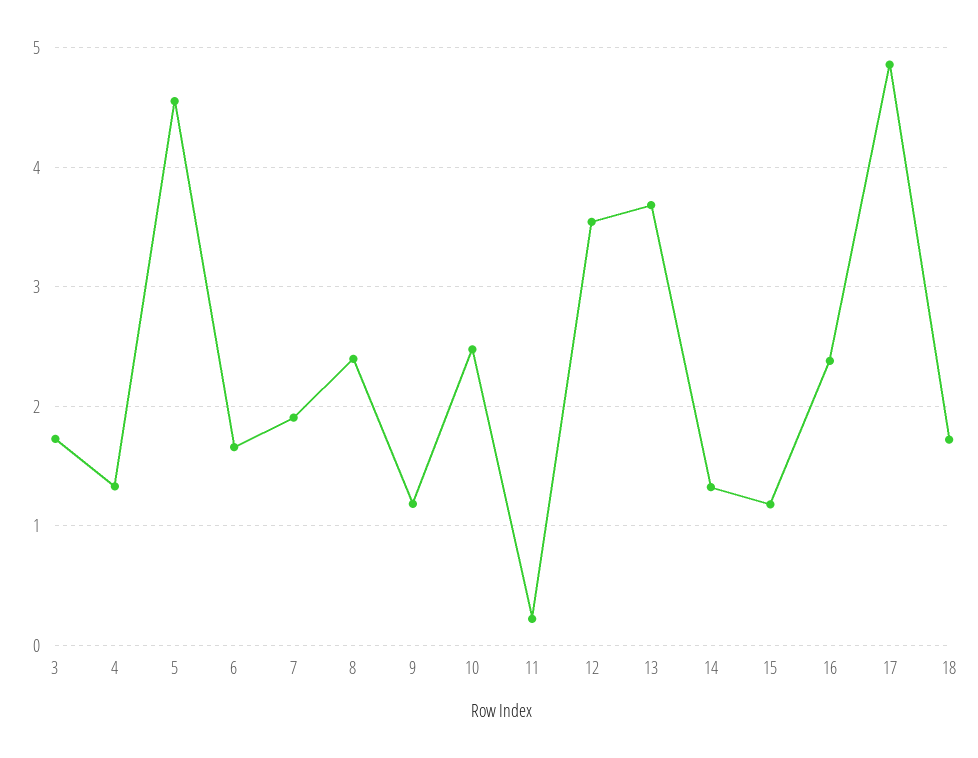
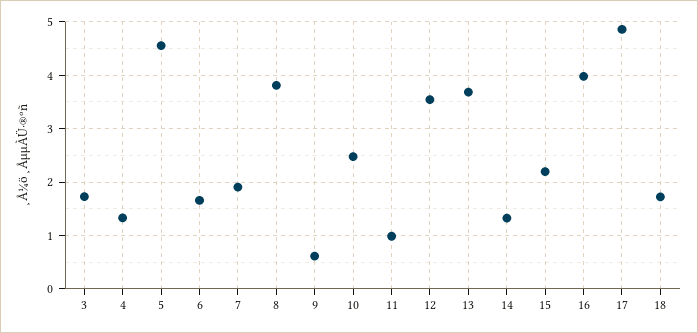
8: 2.4 -> 3.8
9: 1.2 -> 0.6
11: 0.2 -> 1
15: 1.2 -> 2.2
16: 2.4 -> 4

